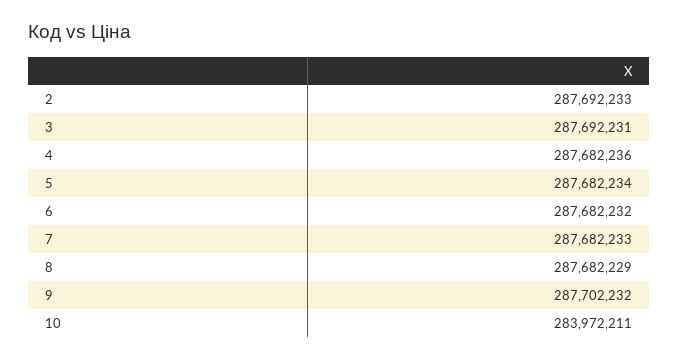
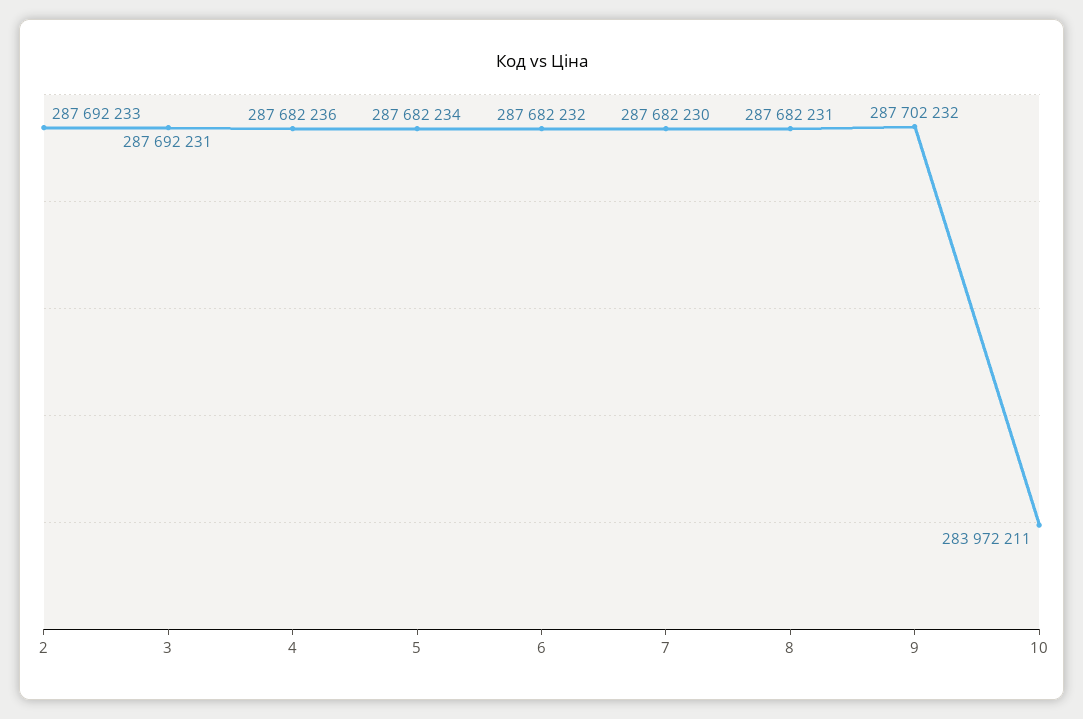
7: 287682233 -> 287682230
8: 287682229 -> 287682231

